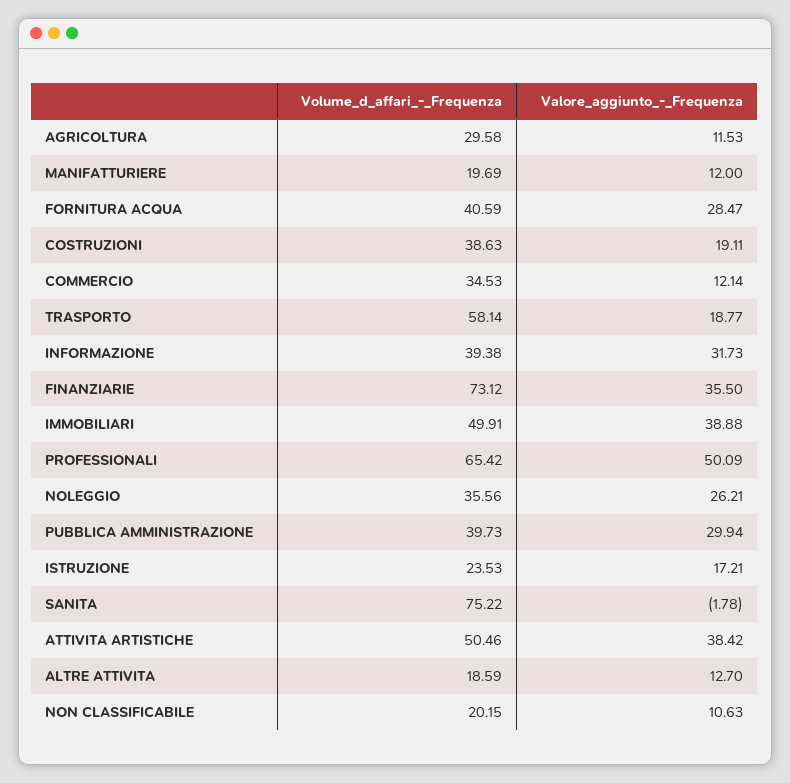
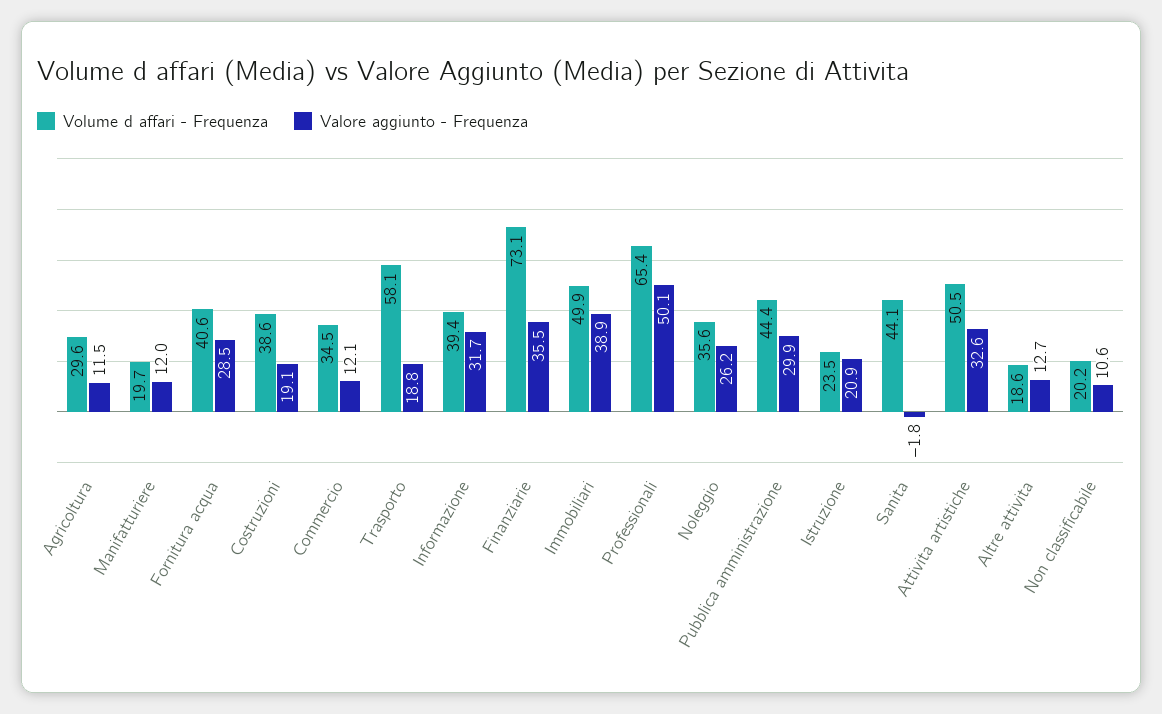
Volume_d_affari_-_Frequenza, PUBBLICA AMMINISTRAZIONE: 39.73 -> 44.4
Valore_aggiunto_-_Frequenza, ISTRUZIONE: 17.21 -> 20.9
Volume_d_affari_-_Frequenza, SANITA: 75.22 -> 44.1
Valore_aggiunto_-_Frequenza, ATTIVITA ARTISTICHE: 38.42 -> 32.6

